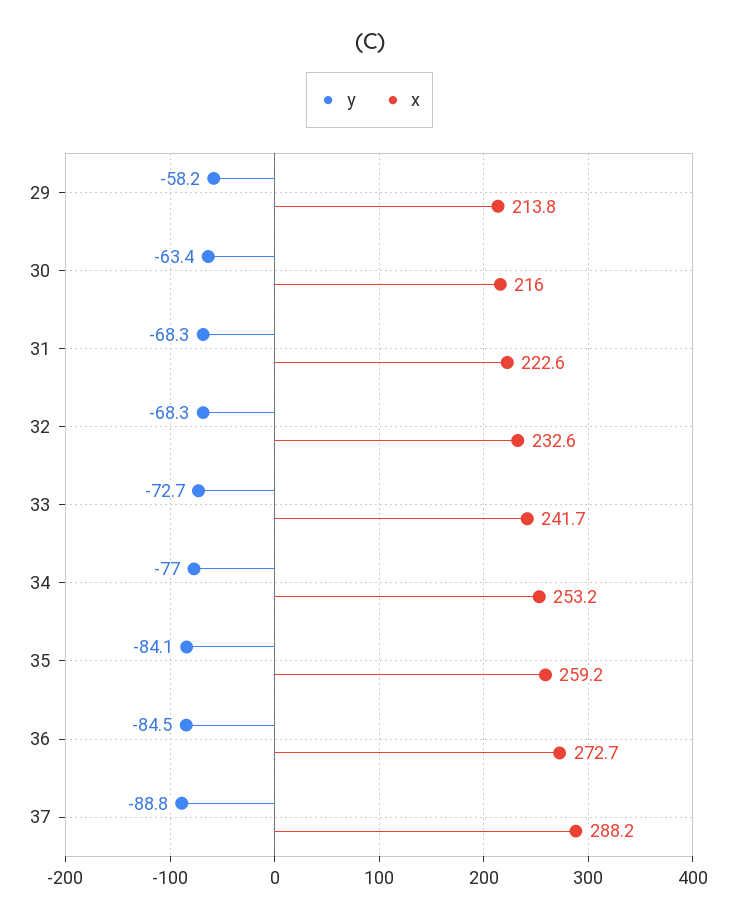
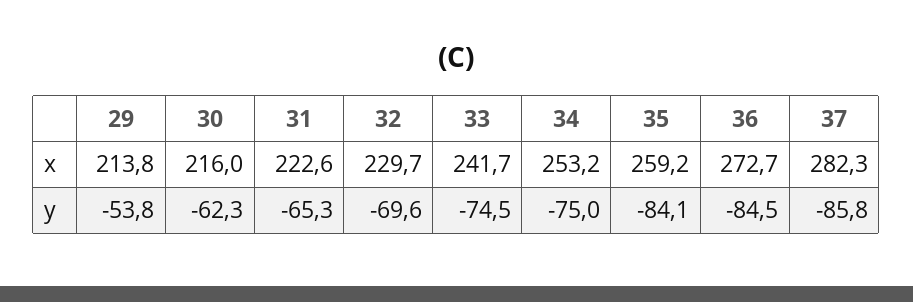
y, 29: -58.2 -> -53.8
y, 30: -63.4 -> -62.3
y, 31: -68.3 -> -65.3
y, 32: -68.3 -> -69.6
x, 32: 232.6 -> 229.7
y, 33: -72.7 -> -74.5
y, 34: -77 -> -75
y, 37: -88.8 -> -85.8
x, 37: 288.2 -> 282.3

